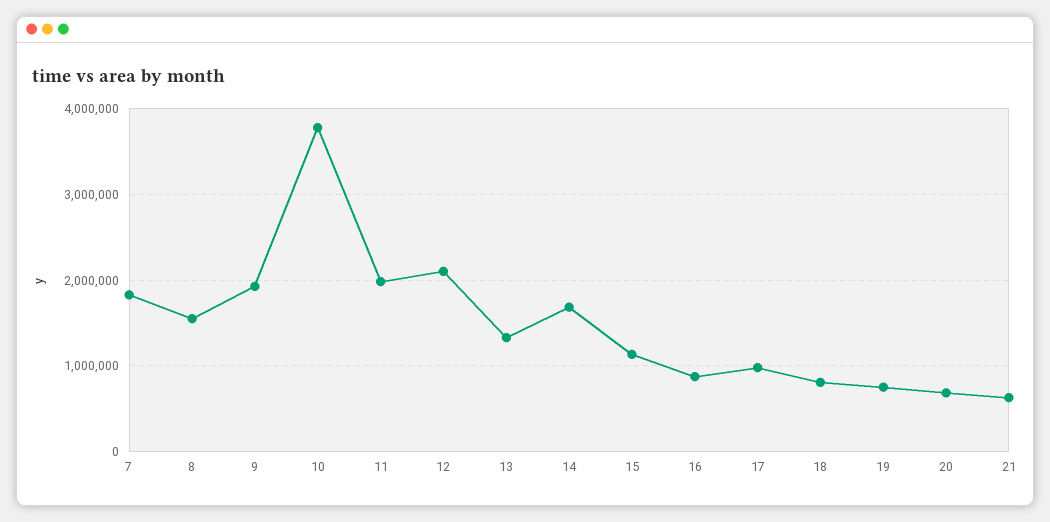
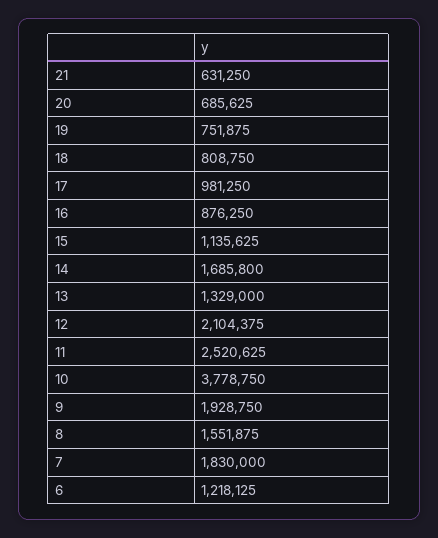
11: 2000000 -> 2520625
6: none -> 1218125

